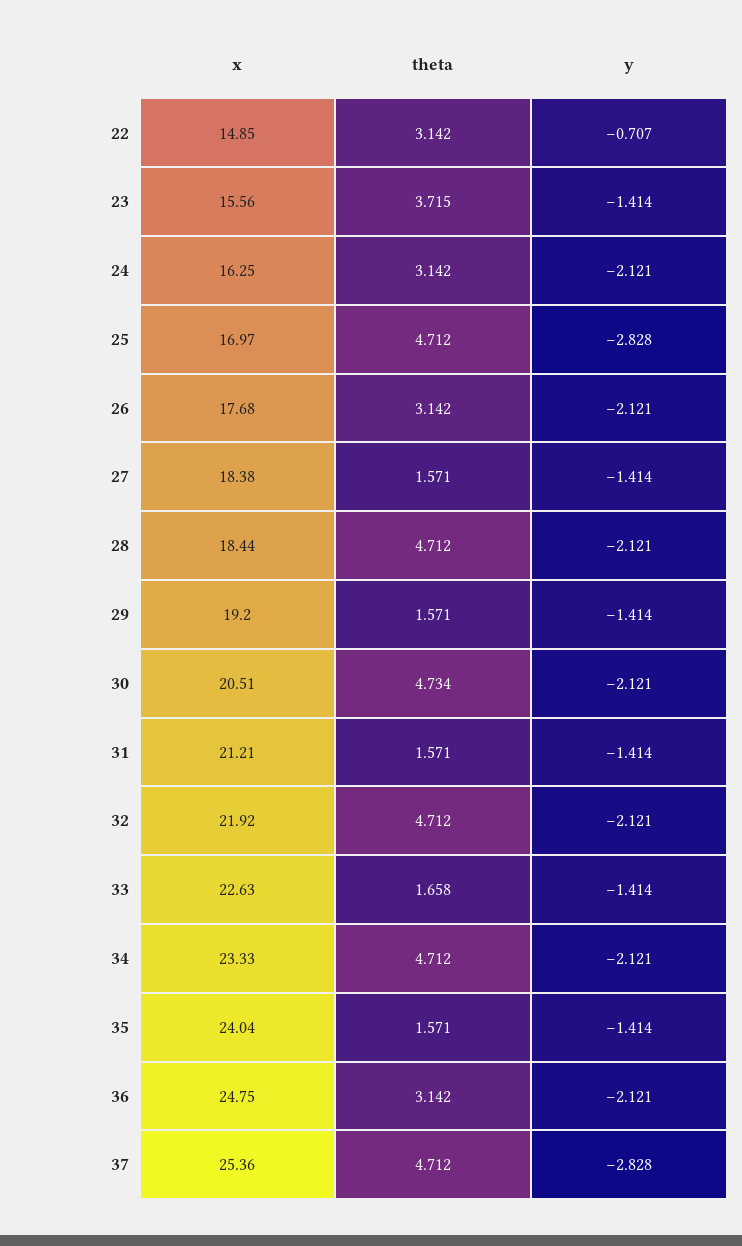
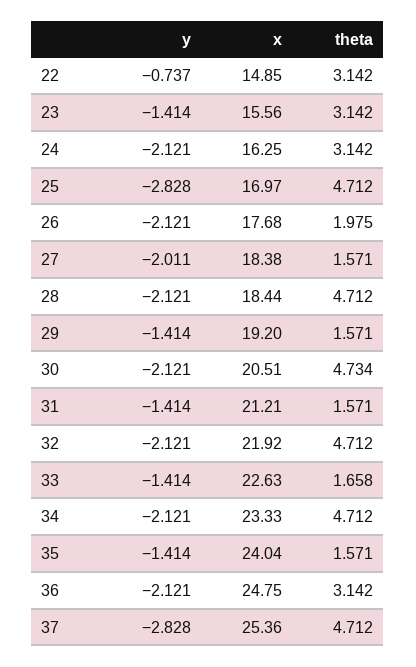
y, 22: -0.707 -> -0.737
theta, 23: 3.715 -> 3.142
theta, 26: 3.142 -> 1.975
y, 27: -1.414 -> -2.011

